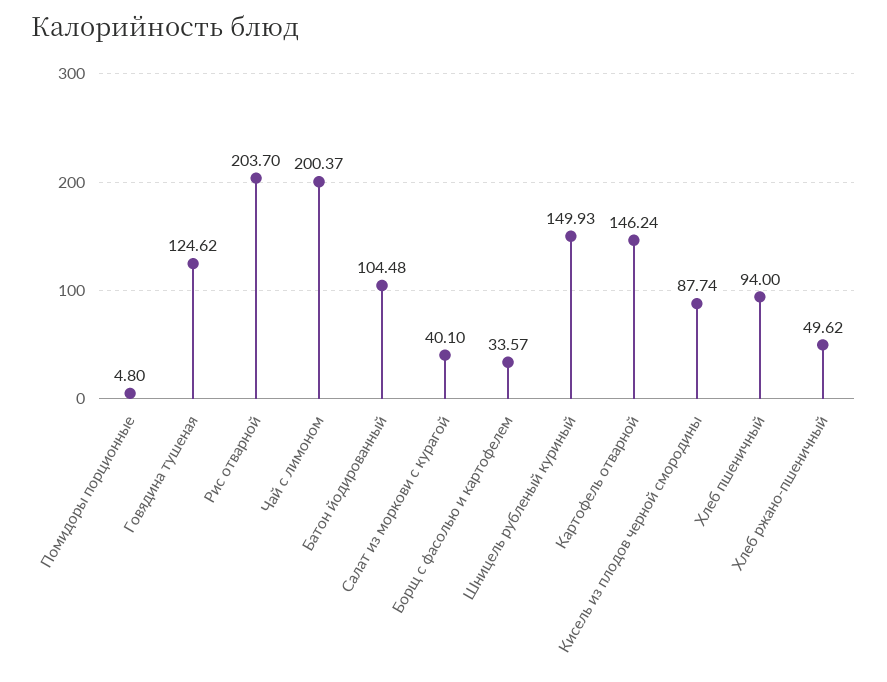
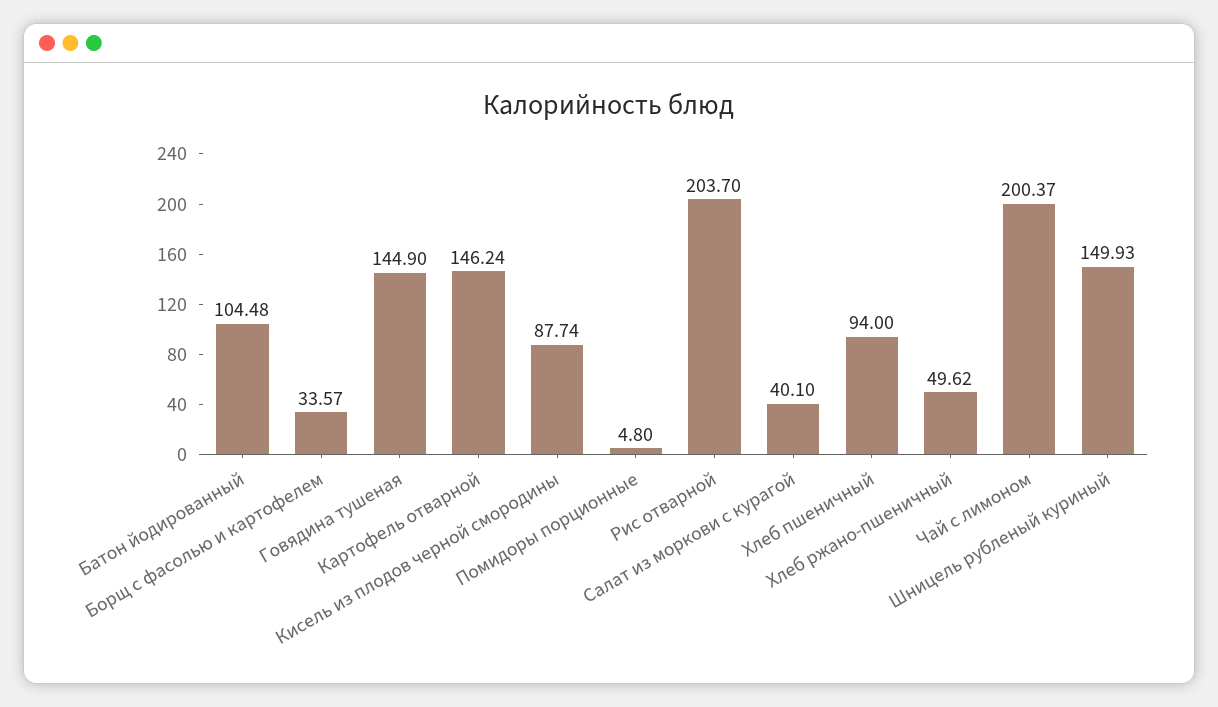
Говядина тушеная: 124.62 -> 144.9

